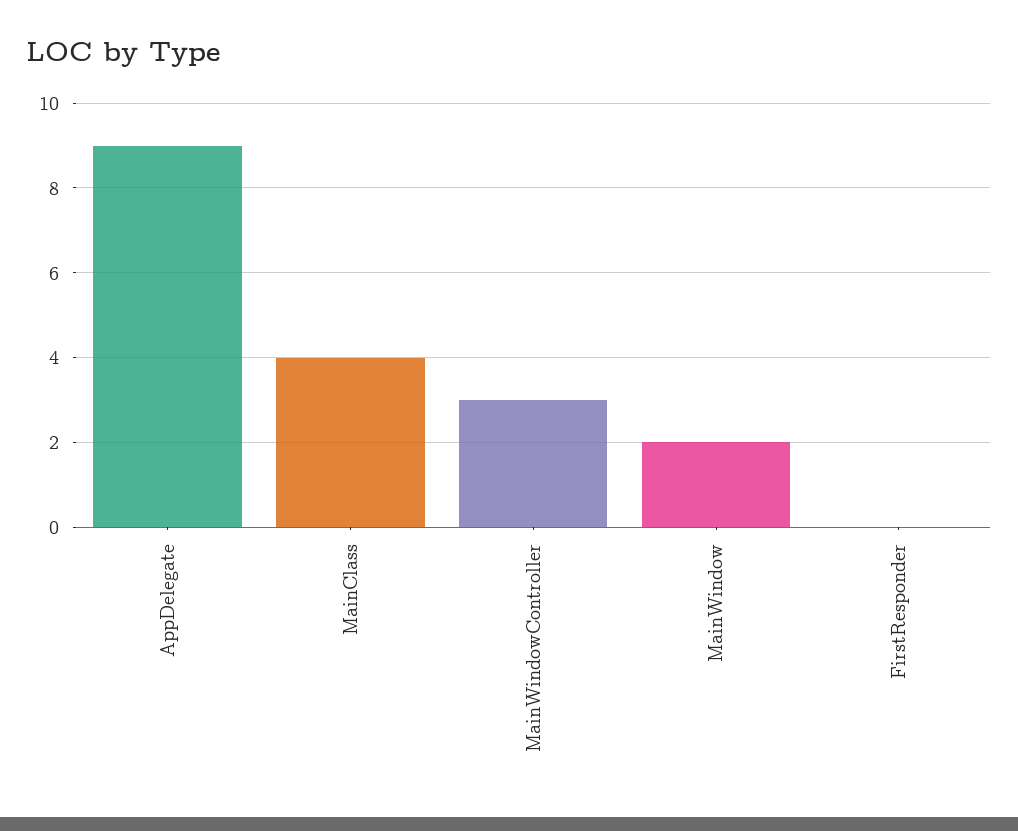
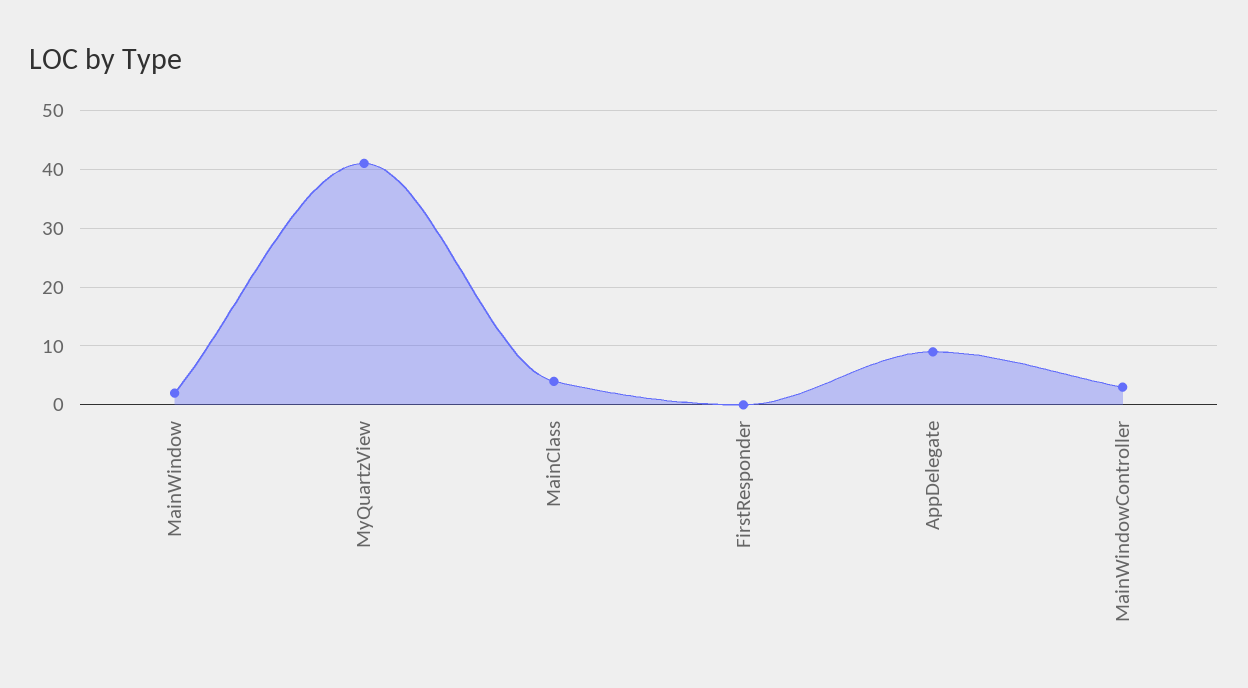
MyQuartzView: none -> 40

